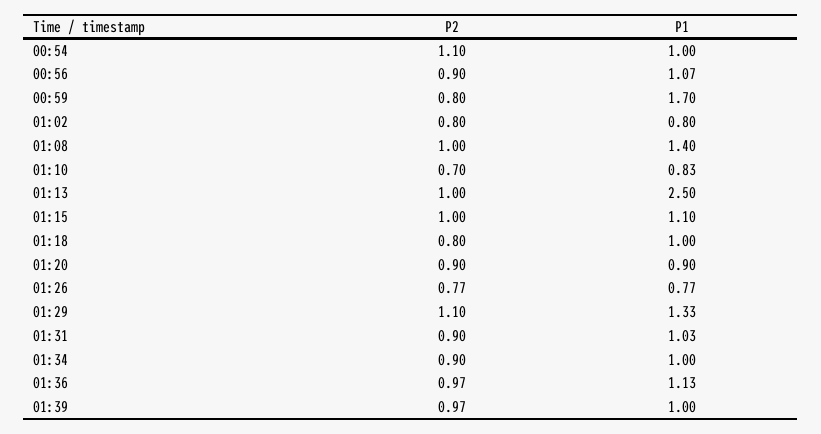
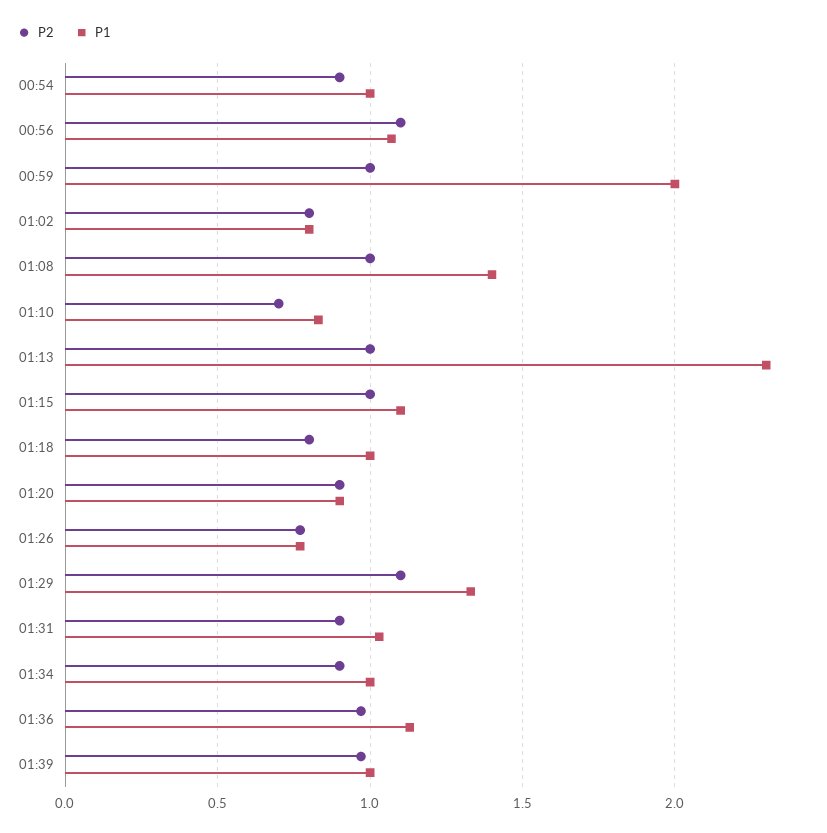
P2, 00:54: 1.1 -> 0.9
P2, 00:56: 0.9 -> 1.1
P2, 00:59: 0.8 -> 1
P1, 00:59: 1.7 -> 2
P1, 01:13: 2.5 -> 2.3

